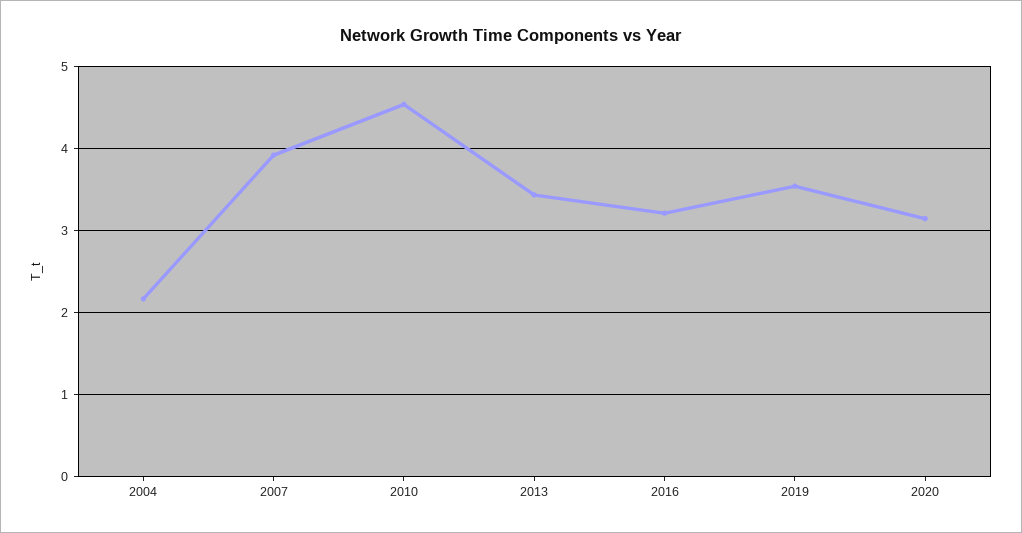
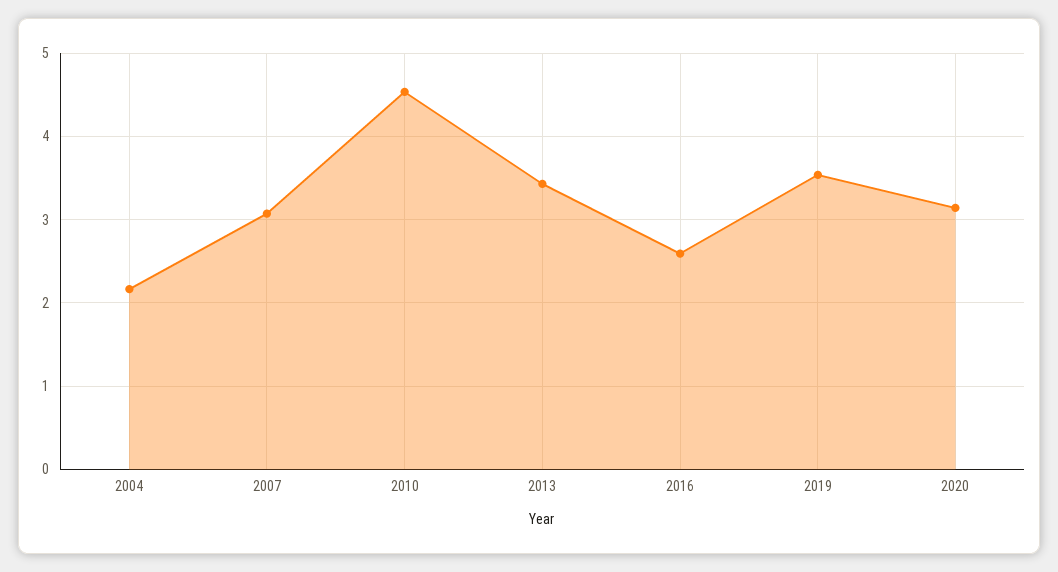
2007: 3.9 -> 3.1
2016: 3.2 -> 2.6

